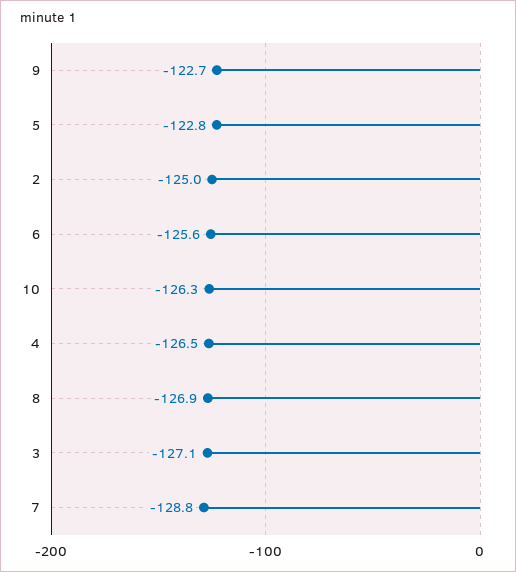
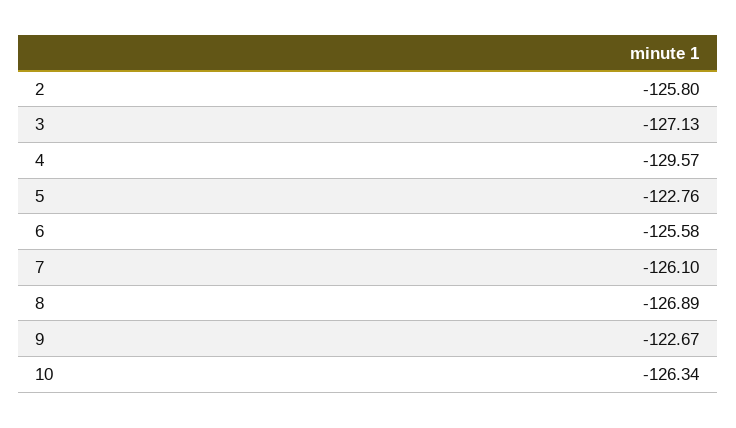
2: -125 -> -125.8
4: -126.5 -> -129.57
7: -128.8 -> -126.1

